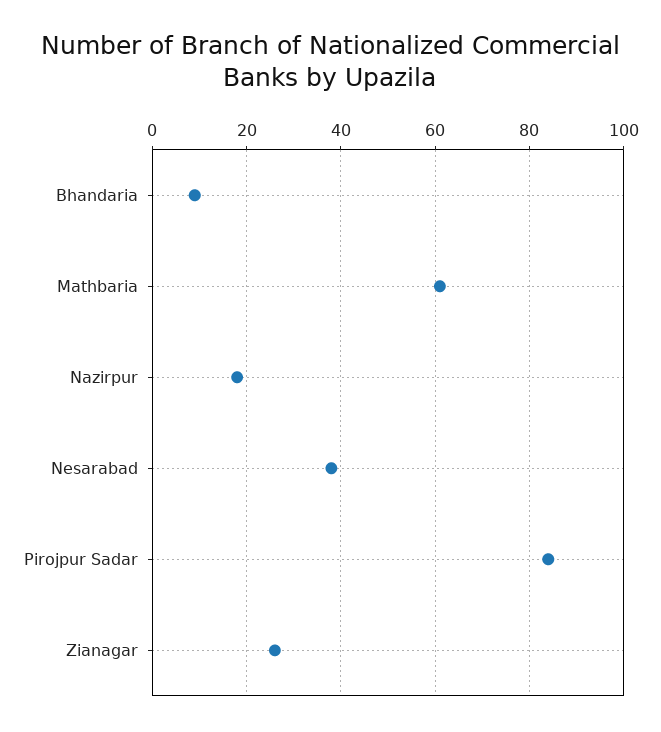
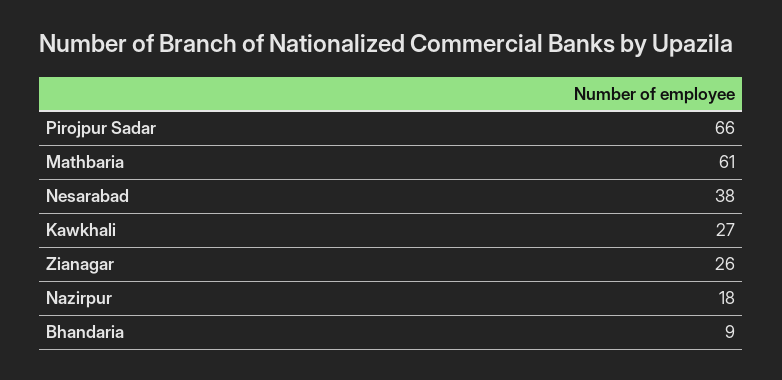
Pirojpur Sadar: 85 -> 66
Kawkhali: none -> 27

